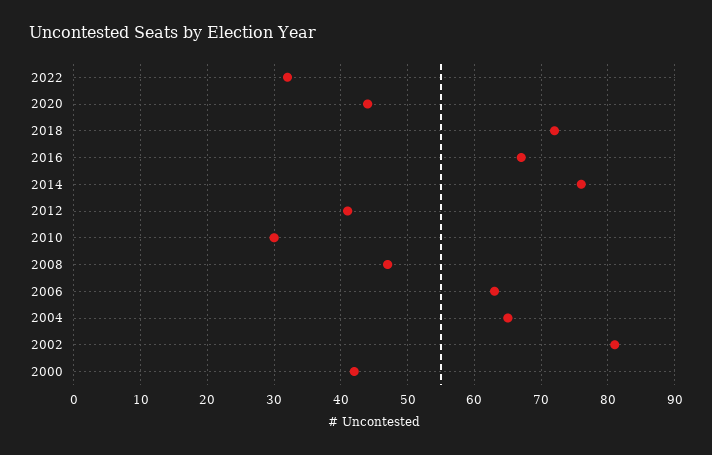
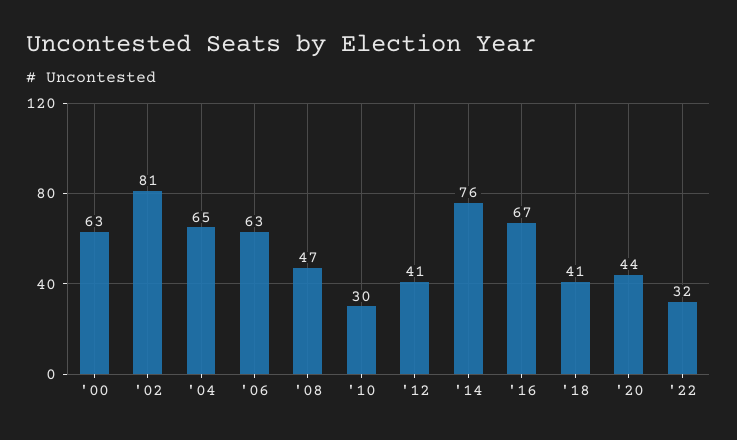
2018: 72 -> 41
2000: 42 -> 63

